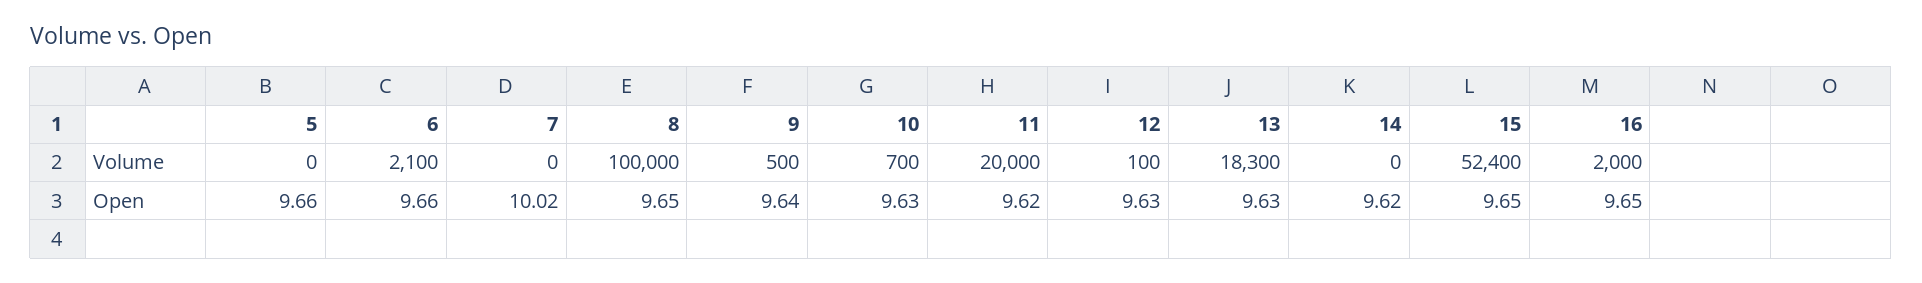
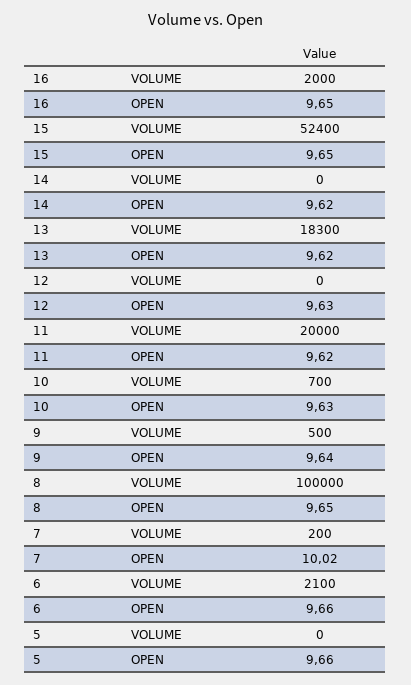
7, Volume: 0 -> 200
12, Volume: 100 -> 0
13, Open: 9.63 -> 9.62

